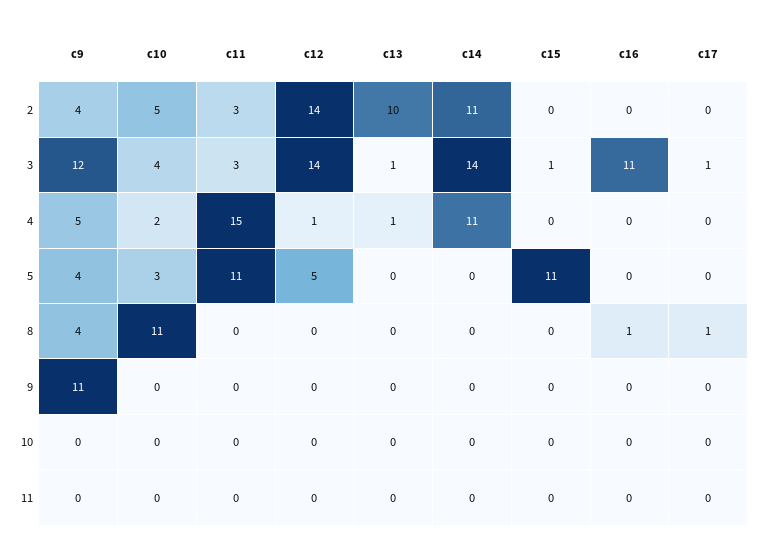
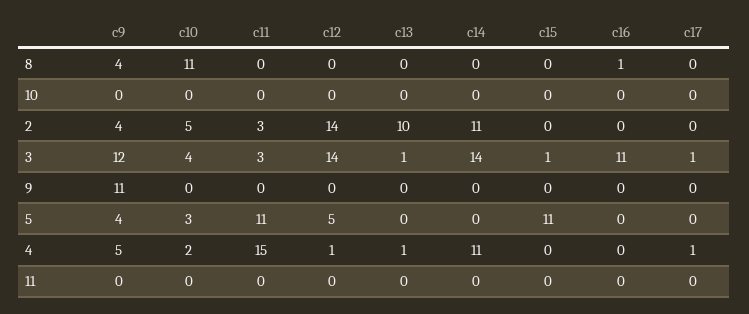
c17, 4: 0 -> 1
c17, 8: 1 -> 0

